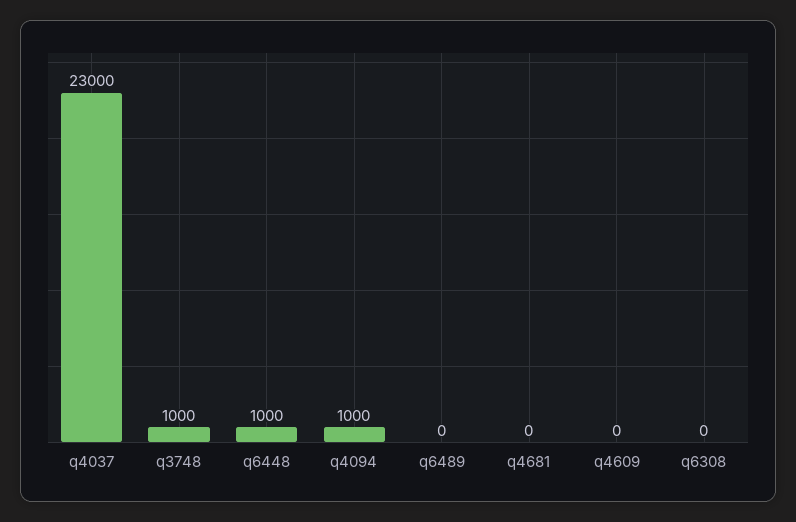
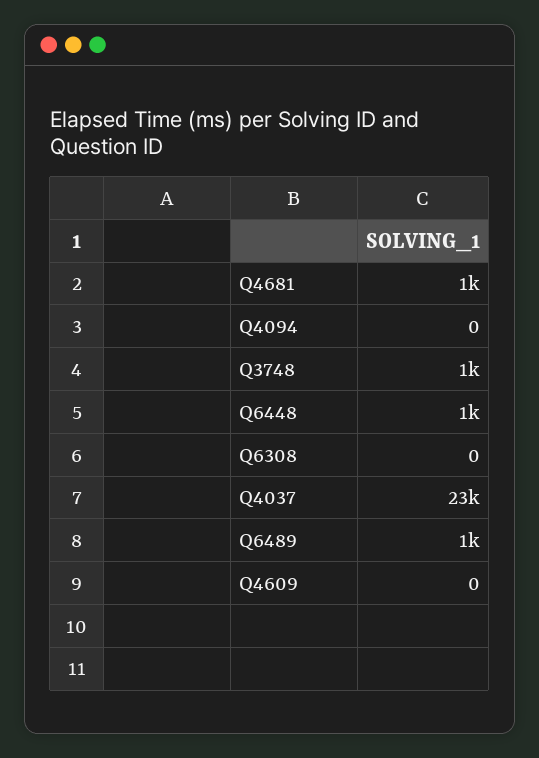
q4094: 1000 -> 0
q6489: 0 -> 1000
q4681: 0 -> 1000

